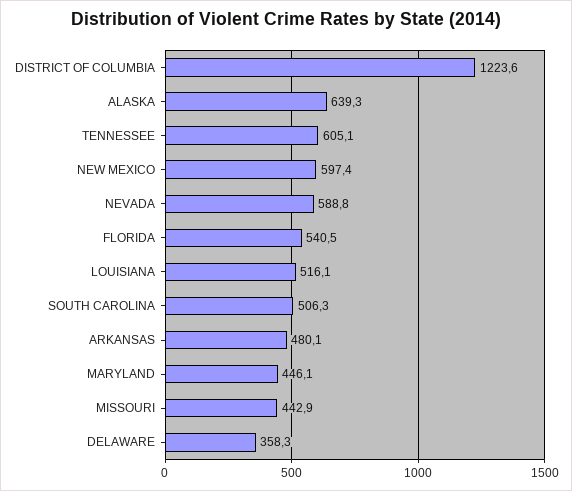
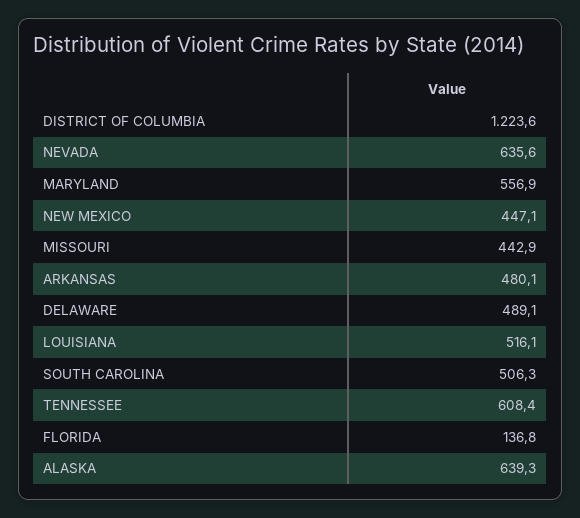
TENNESSEE: 605.1 -> 608.4
NEW MEXICO: 597.4 -> 447.1
NEVADA: 588.8 -> 635.6
FLORIDA: 540.5 -> 136.8
MARYLAND: 446.1 -> 556.9
DELAWARE: 358.3 -> 489.1

